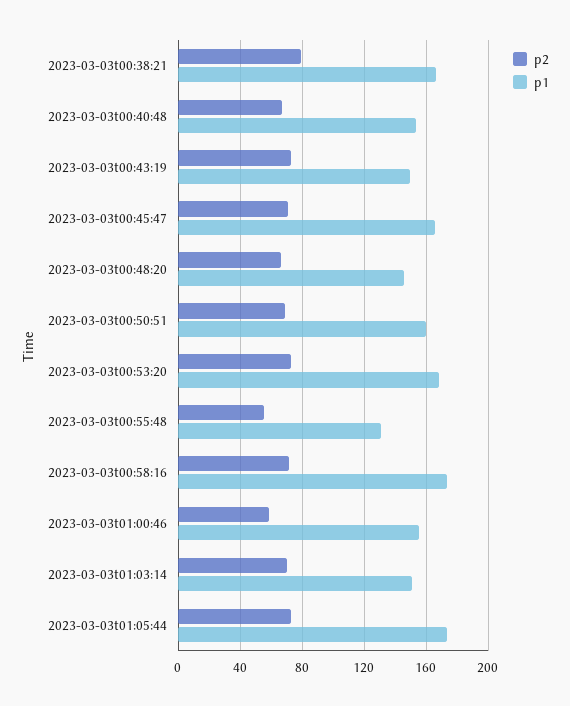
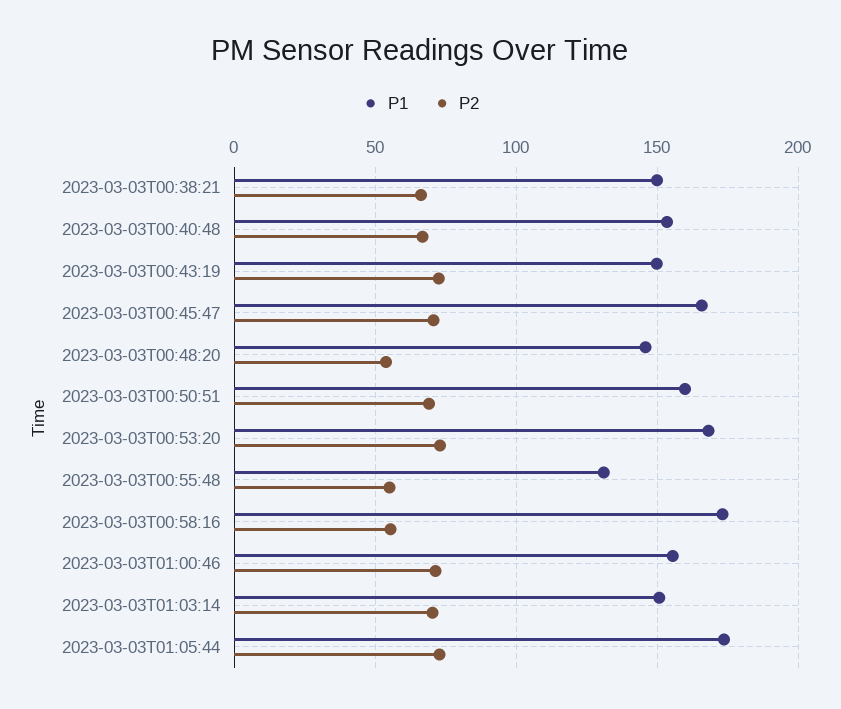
p2, 2023-03-03t00:38:21: 80 -> 65
p1, 2023-03-03t00:38:21: 165 -> 150
p2, 2023-03-03t00:48:20: 65 -> 55
p2, 2023-03-03t00:58:16: 70 -> 55
p2, 2023-03-03t01:00:46: 60 -> 70

